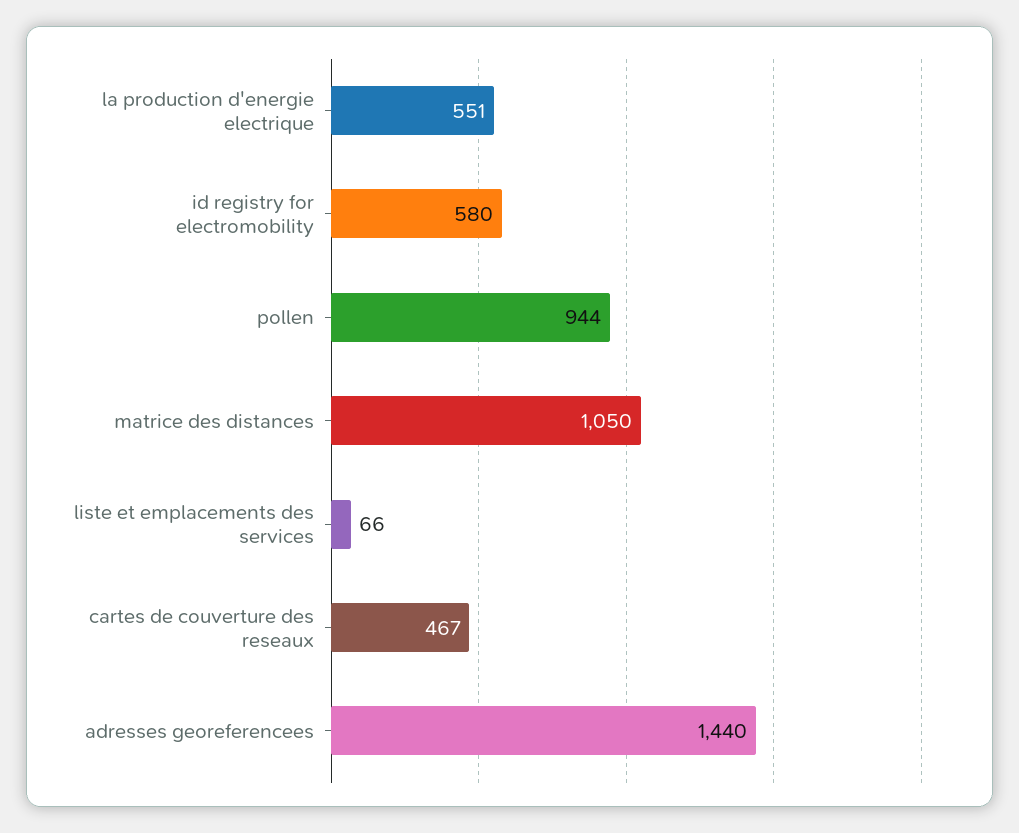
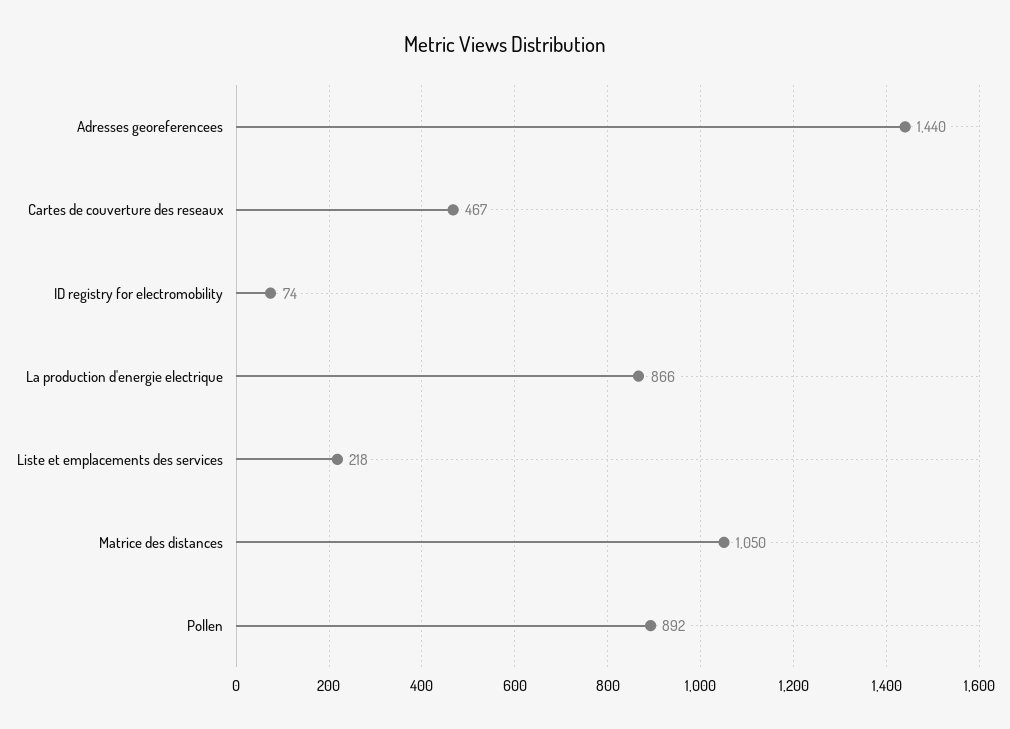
la production d'energie electrique: 551 -> 866
id registry for electromobility: 580 -> 74
pollen: 944 -> 892
liste et emplacements des services: 66 -> 218

